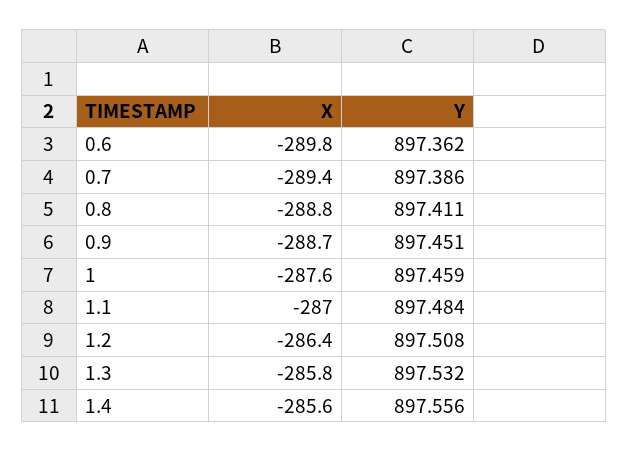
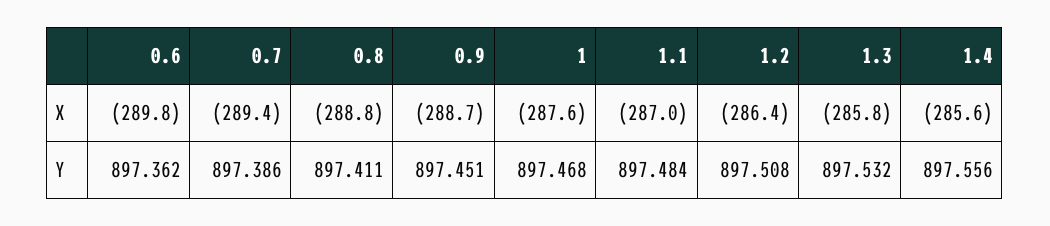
Y, 1: 897.459 -> 897.468

